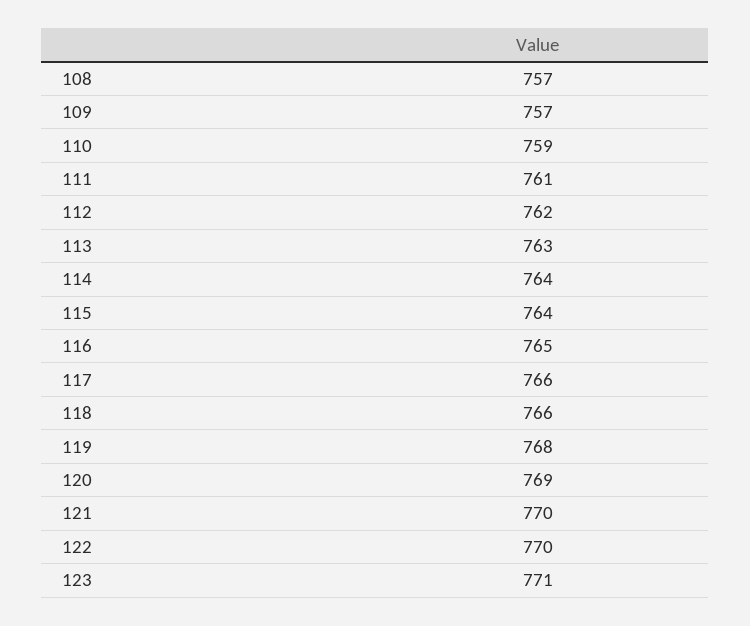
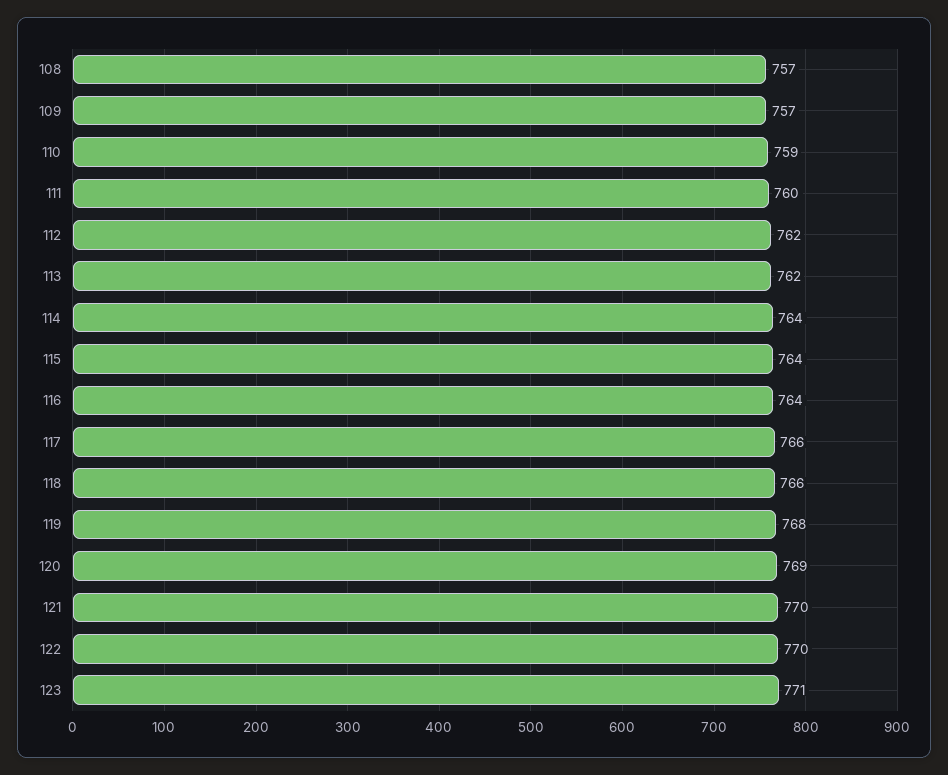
111: 761 -> 760
113: 763 -> 762
116: 765 -> 764

